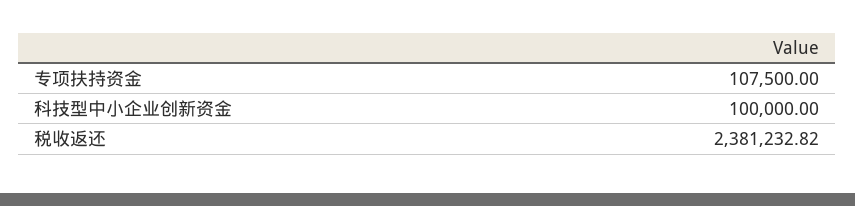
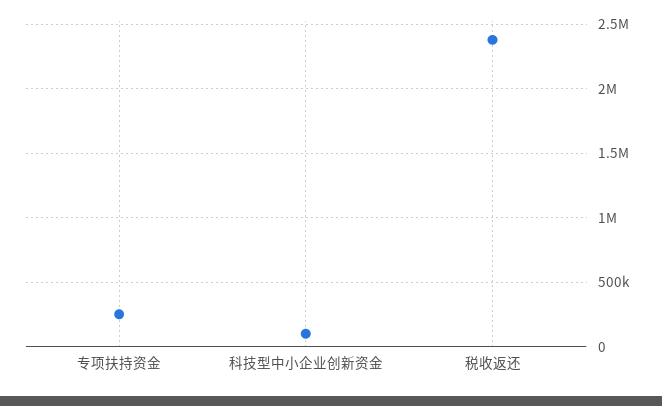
专项扶持资金: 107500 -> 250000

